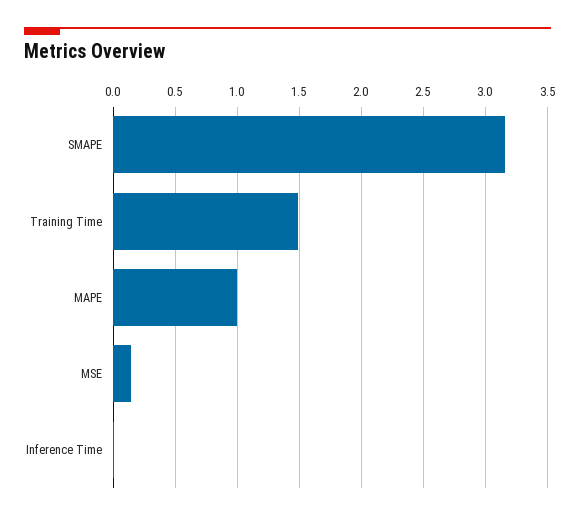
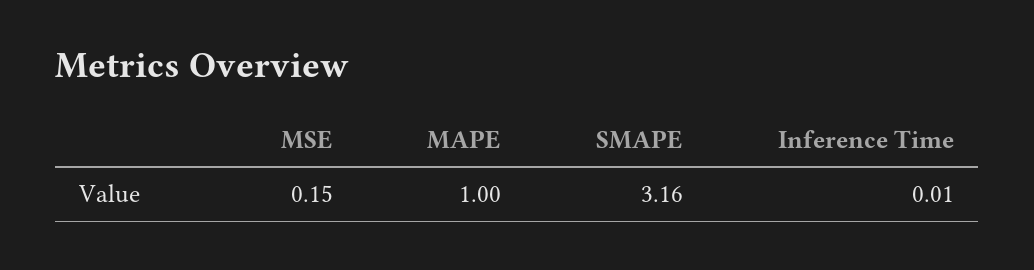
Training Time: 1.5 -> none

